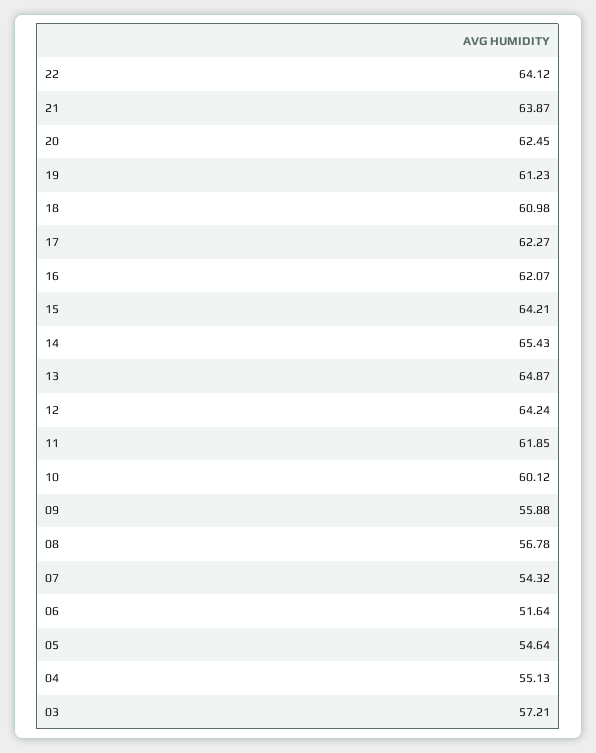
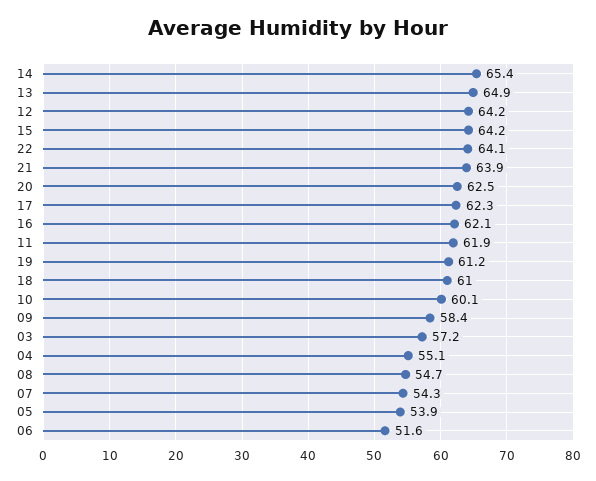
09: 55.88 -> 58.4
08: 56.78 -> 54.7
05: 54.64 -> 53.9

